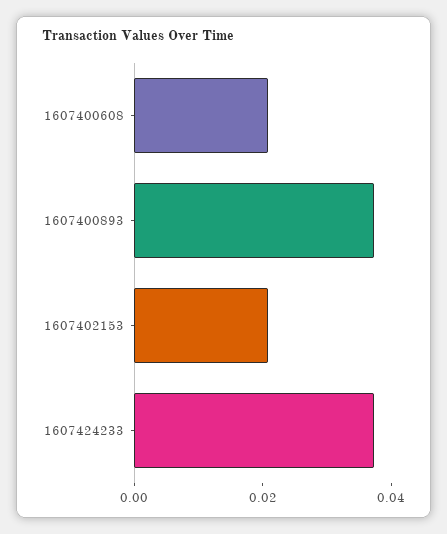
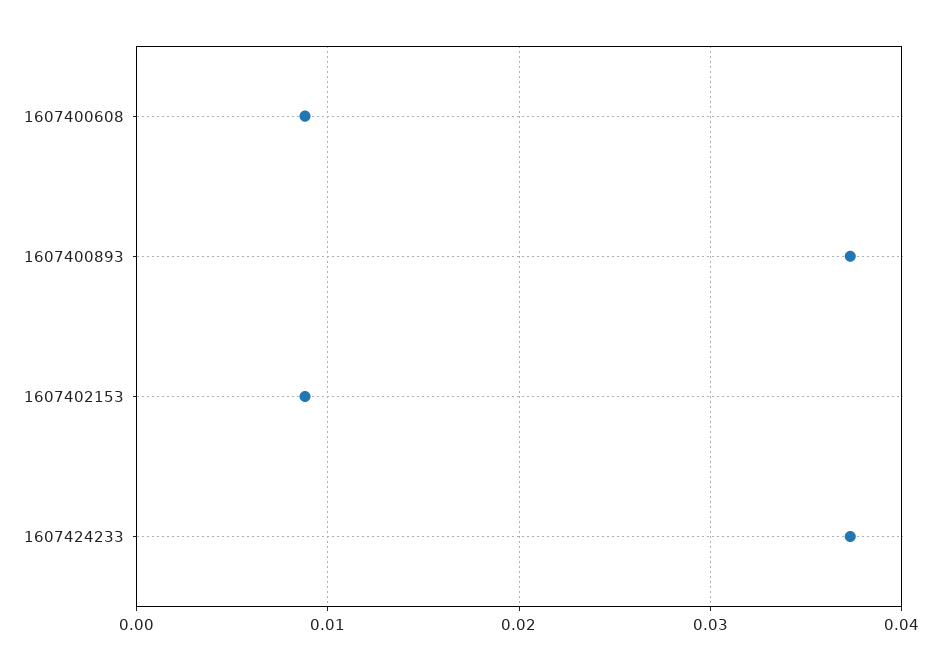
1607400608: 0.02 -> 0.009
1607402153: 0.02 -> 0.009

